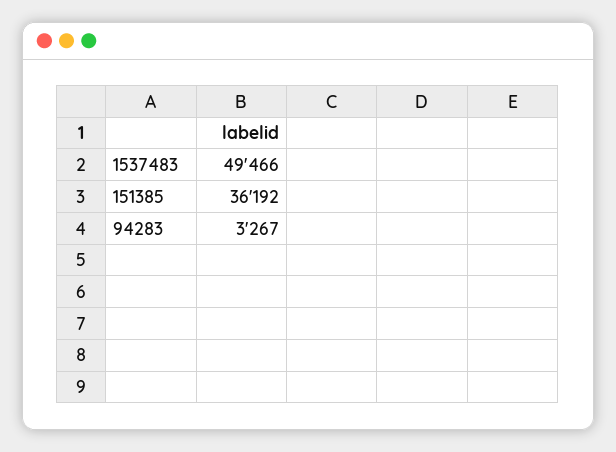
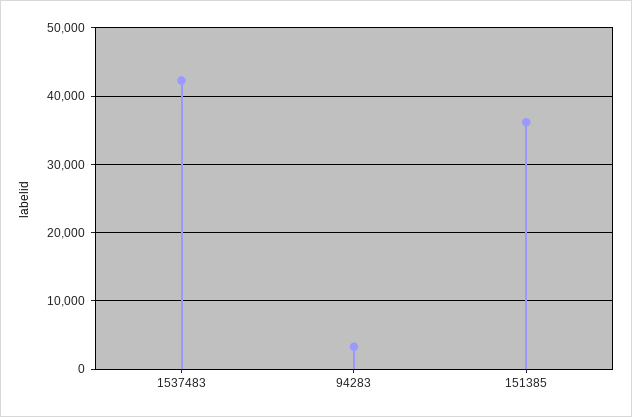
1537483: 49466 -> 42000

